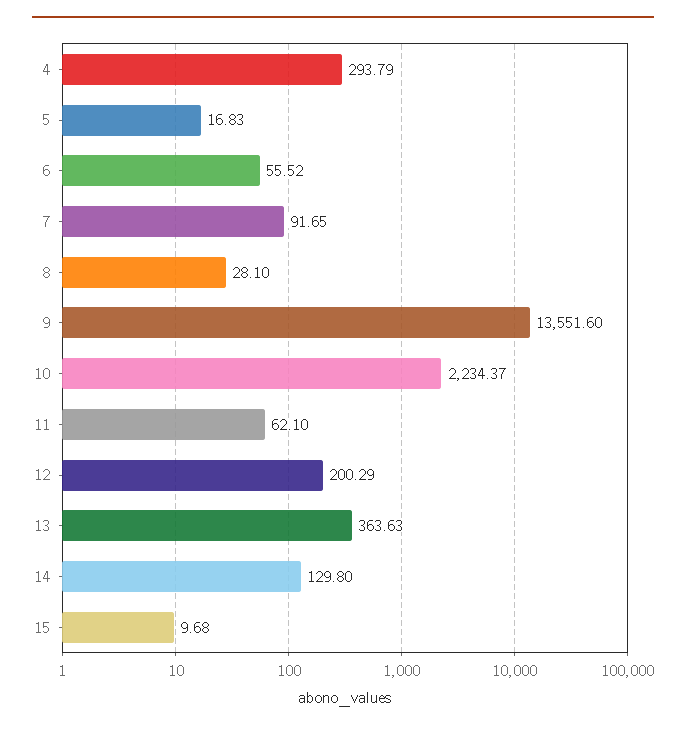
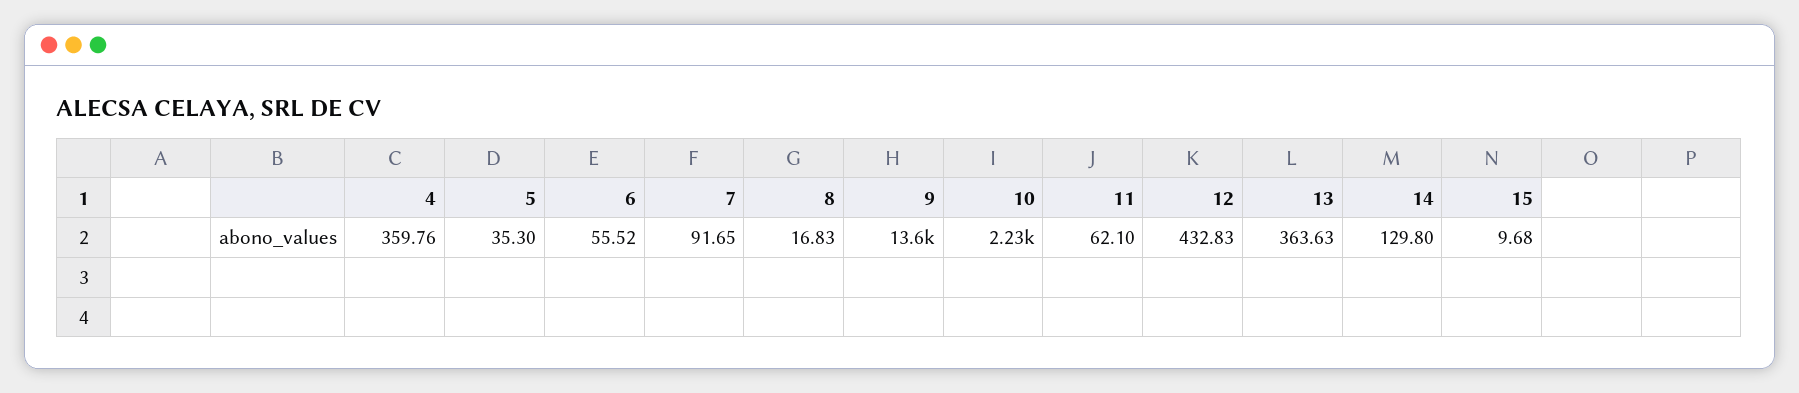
4: 293.79 -> 359.76
5: 16.83 -> 35.3
8: 28.1 -> 16.83
12: 200.29 -> 432.83

